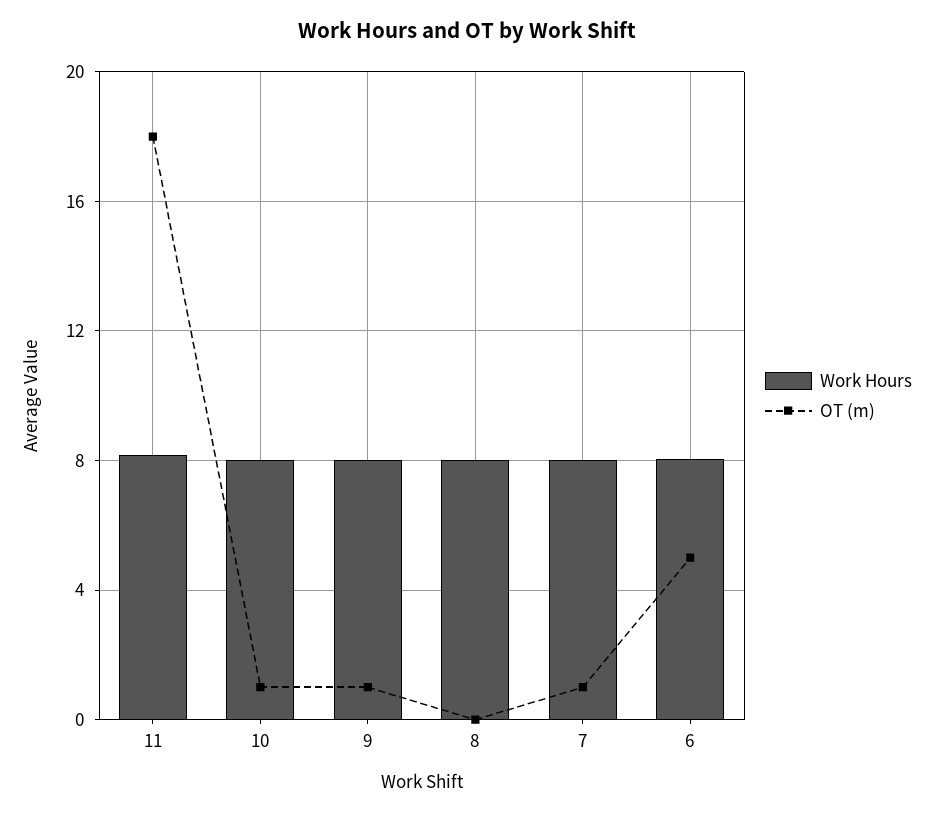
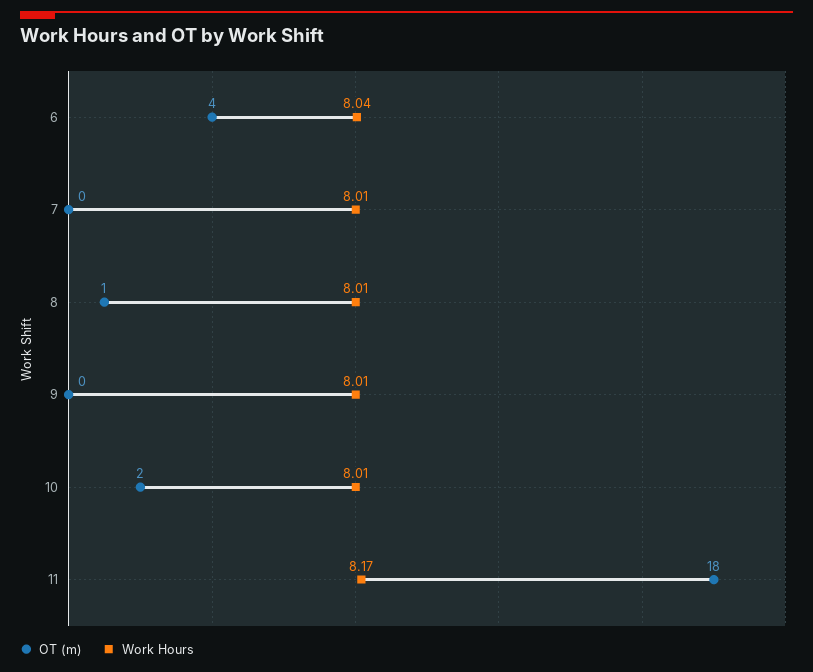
OT (m), 10: 1 -> 2
OT (m), 9: 1 -> 0
OT (m), 8: 0 -> 1
OT (m), 7: 1 -> 0
OT (m), 6: 5 -> 4

